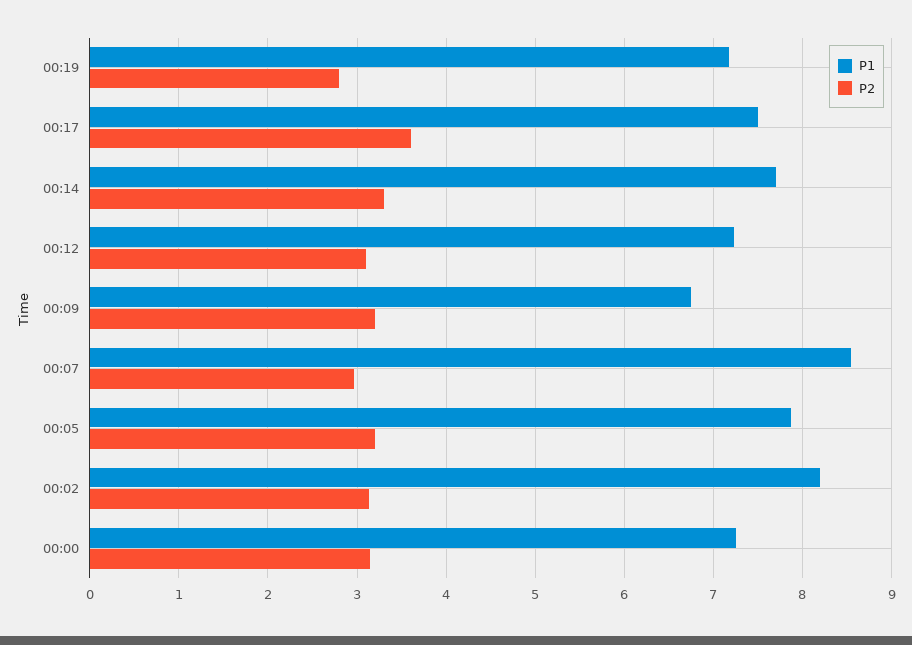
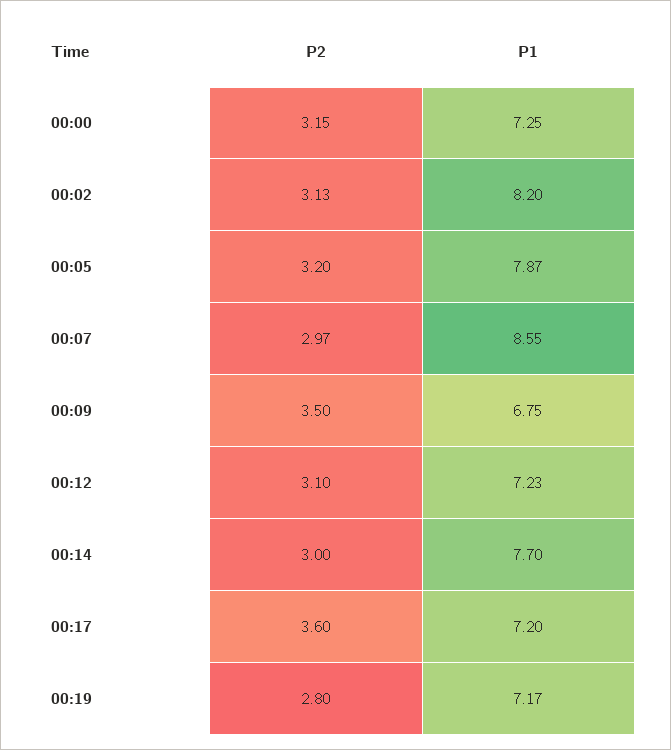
P1, 00:17: 7.5 -> 7.2
P2, 00:14: 3.3 -> 3
P2, 00:09: 3.2 -> 3.5

